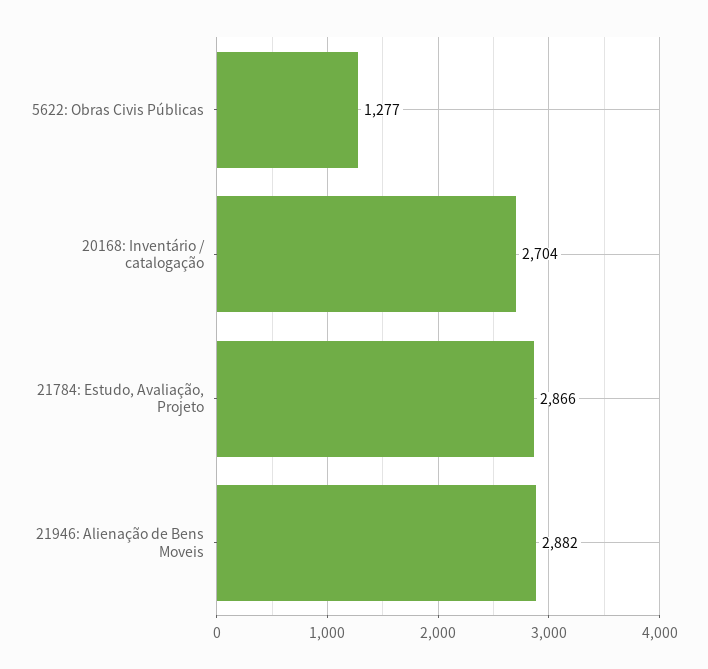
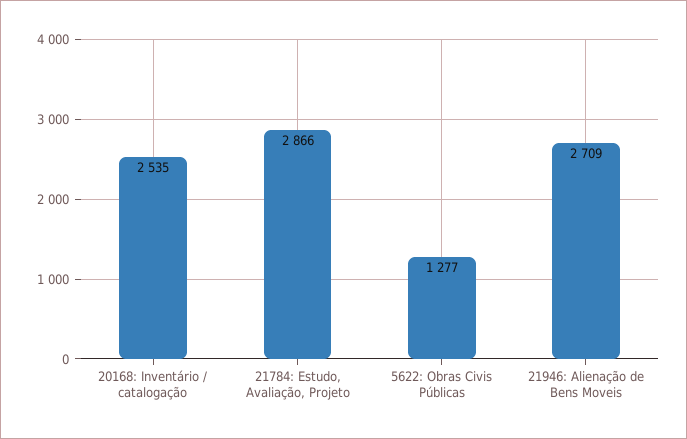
20168: Inventário / catalogação: 2704 -> 2535
21946: Alienação de Bens Moveis: 2882 -> 2709

